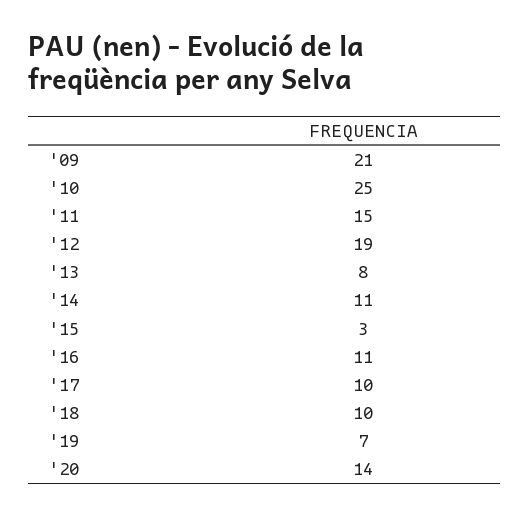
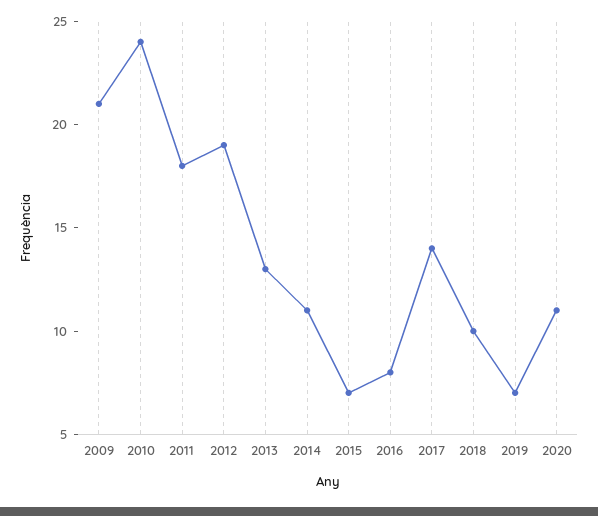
'10: 25 -> 24
'11: 15 -> 18
'13: 8 -> 13
'15: 3 -> 7
'16: 11 -> 8
'17: 10 -> 14
'20: 14 -> 11

